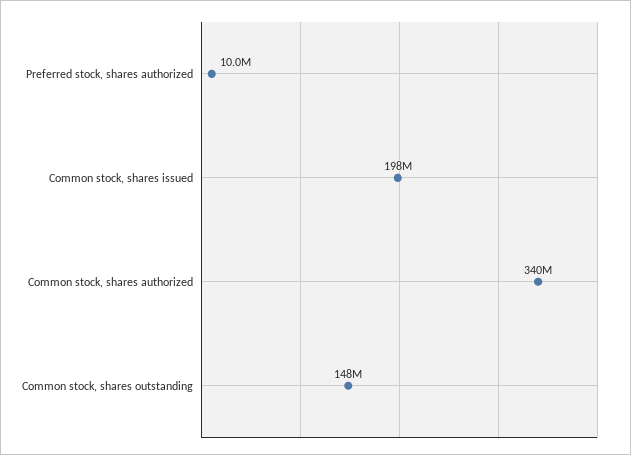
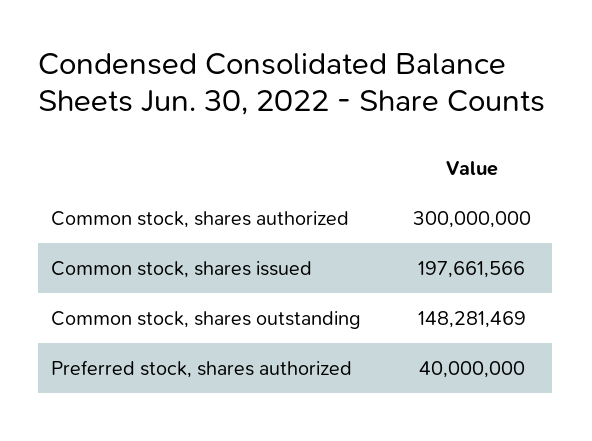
Preferred stock, shares authorized: 10000000 -> 40000000
Common stock, shares authorized: 340000000 -> 300000000

